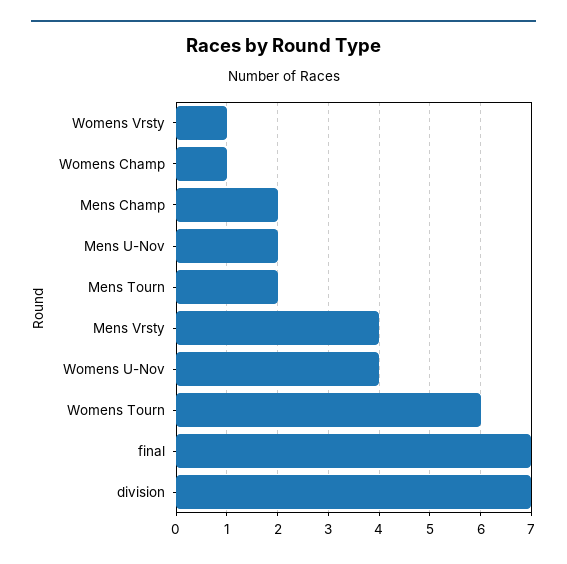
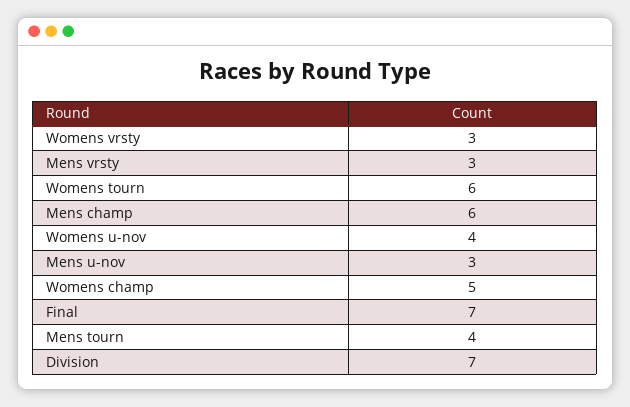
Womens Vrsty: 1 -> 3
Womens Champ: 1 -> 5
Mens Champ: 2 -> 6
Mens U-Nov: 2 -> 3
Mens Tourn: 2 -> 4
Mens Vrsty: 4 -> 3

